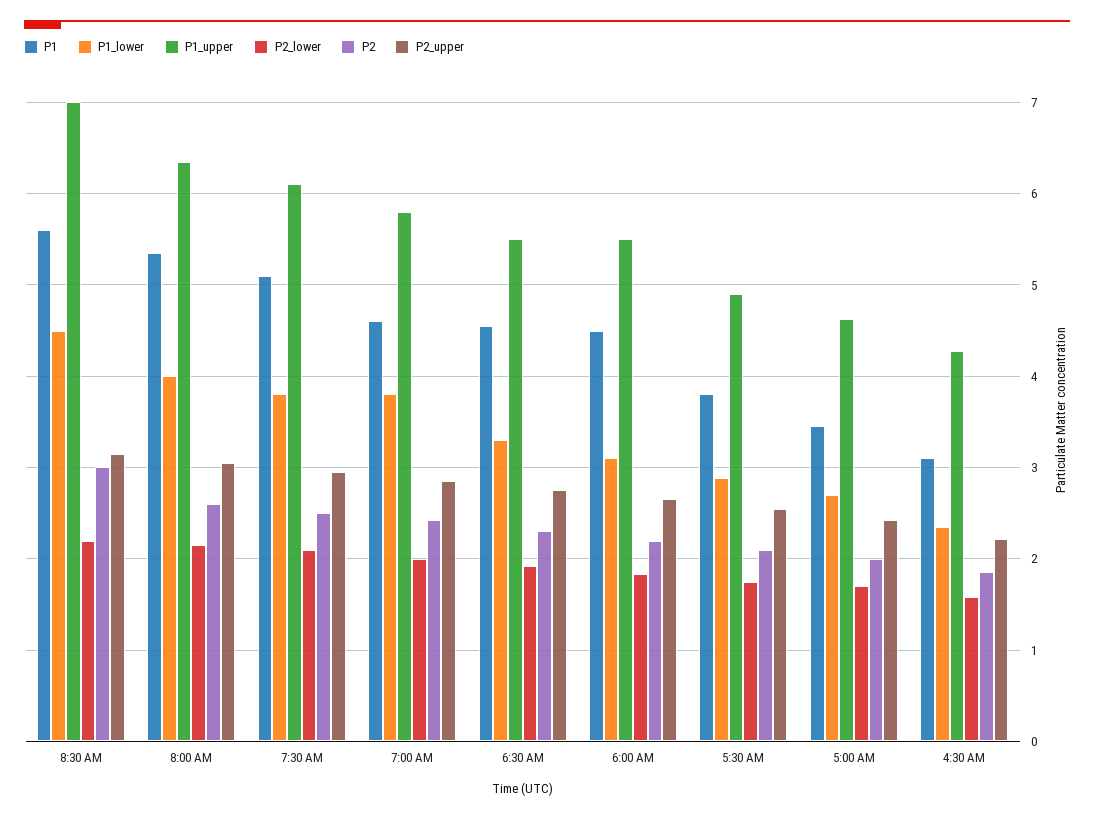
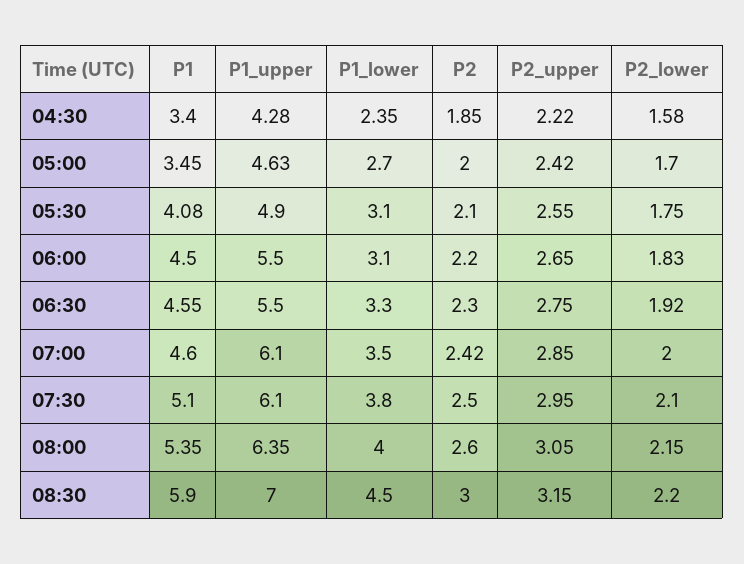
P1, 8:30 AM: 5.6 -> 5.9
P1_lower, 7:00 AM: 3.8 -> 3.5
P1_upper, 7:00 AM: 5.8 -> 6.1
P1, 5:30 AM: 3.8 -> 4.08
P1_lower, 5:30 AM: 2.9 -> 3.1
P1, 4:30 AM: 3.1 -> 3.4

